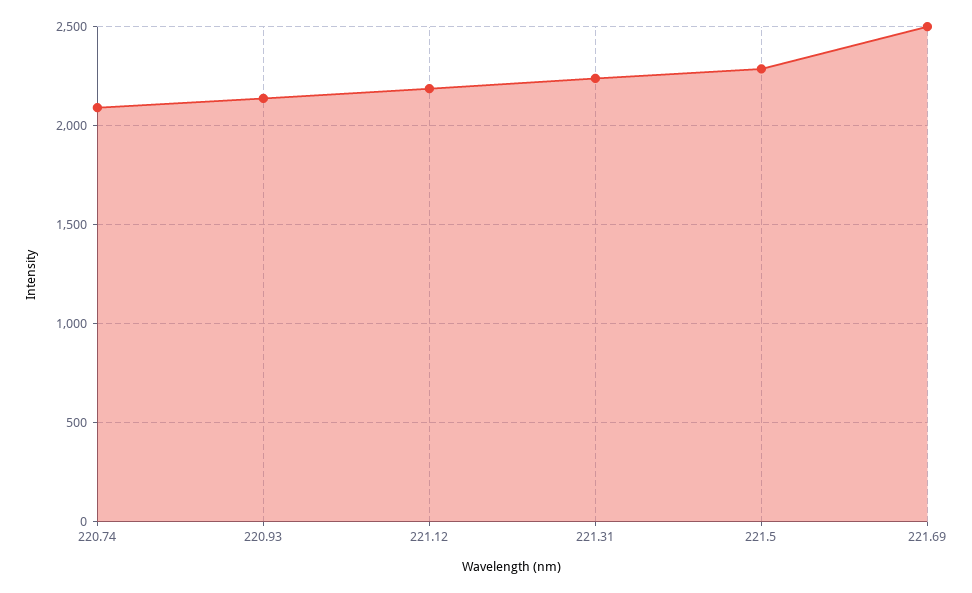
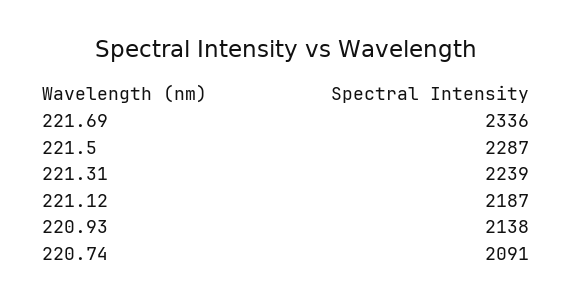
221.69: 2500 -> 2336

